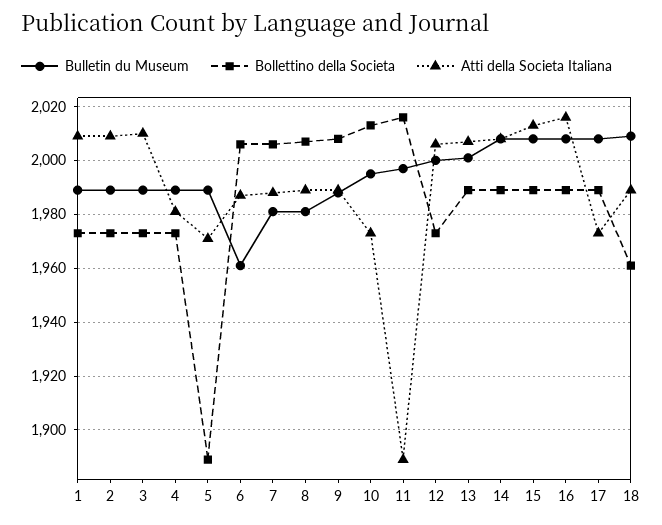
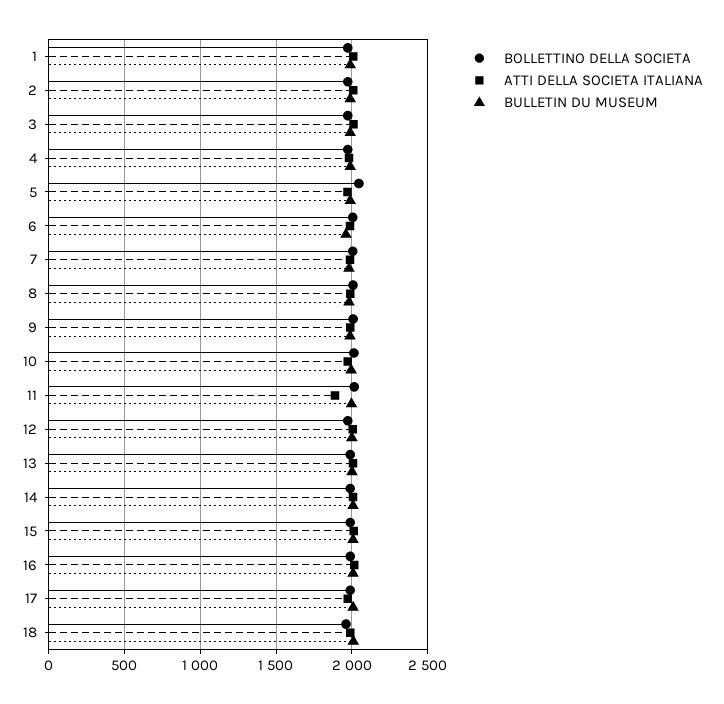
Bollettino della Societa, 5: 1890 -> 2050

